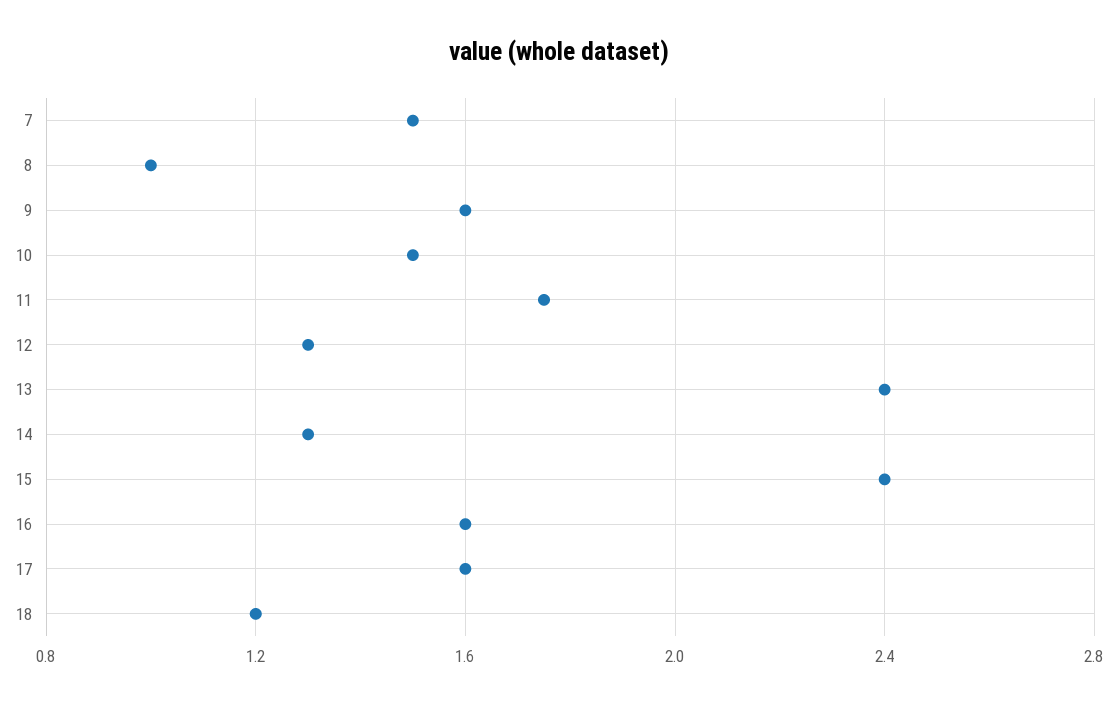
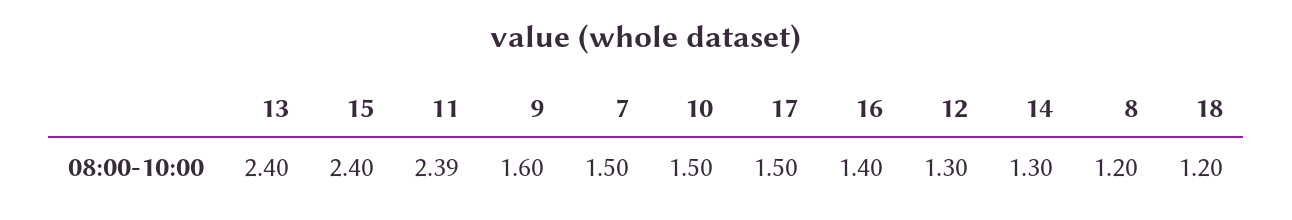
8: 1 -> 1.2
11: 1.75 -> 2.39
16: 1.6 -> 1.4
17: 1.6 -> 1.5

